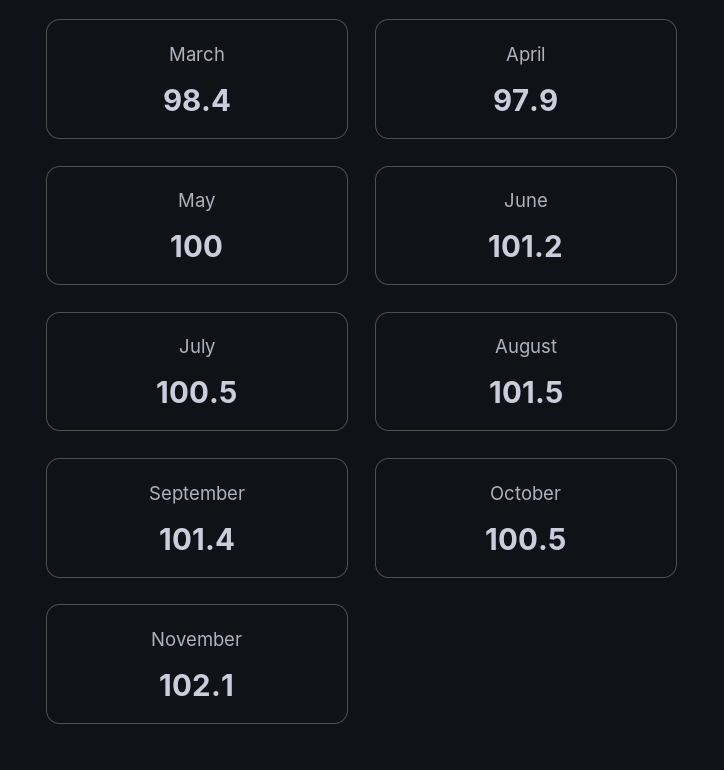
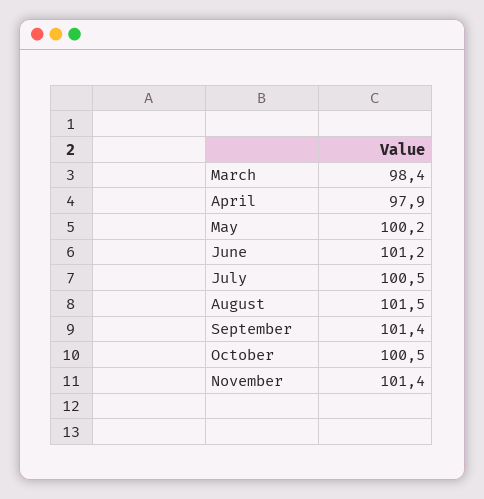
May: 100 -> 100.2
November: 102.1 -> 101.4

